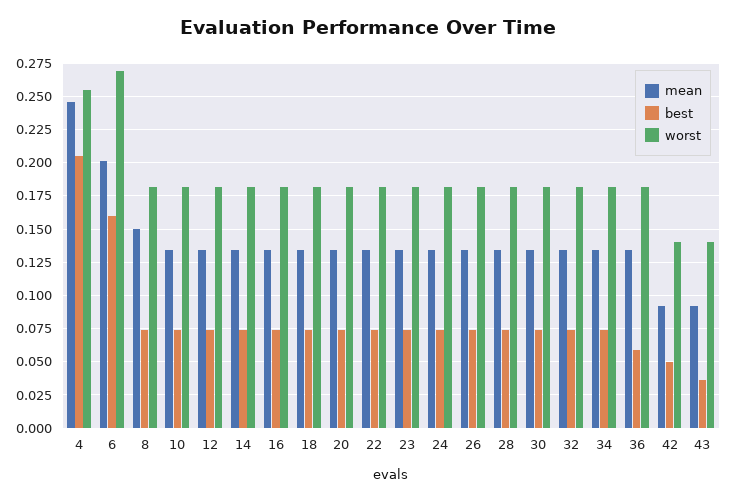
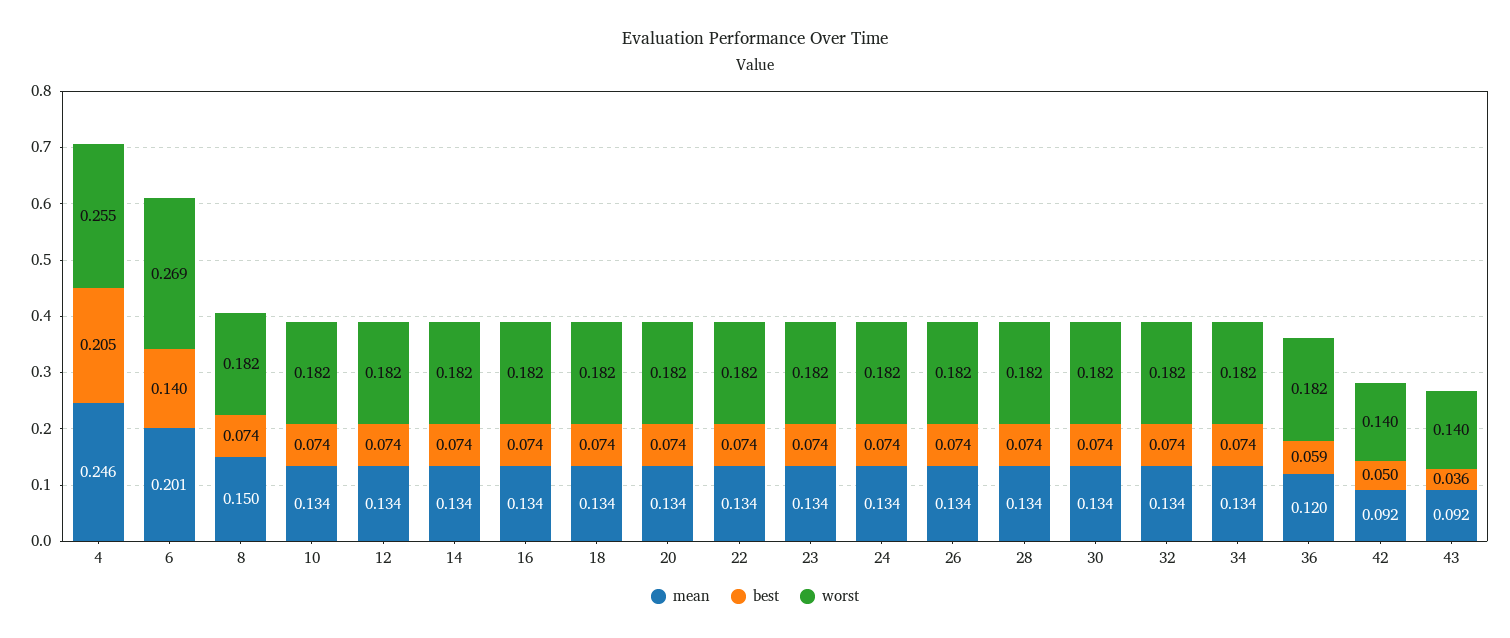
best, 6: 0.16 -> 0.14
mean, 36: 0.135 -> 0.12

